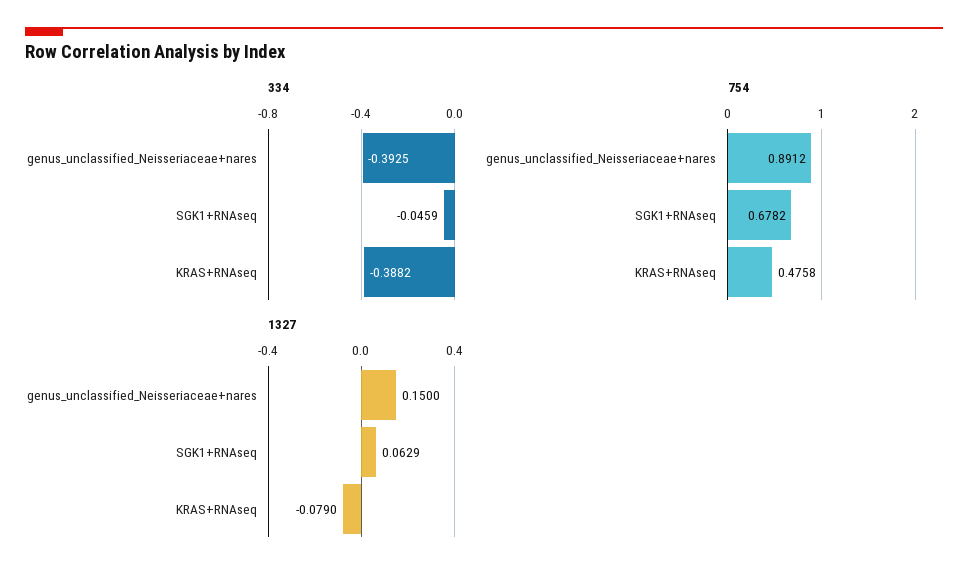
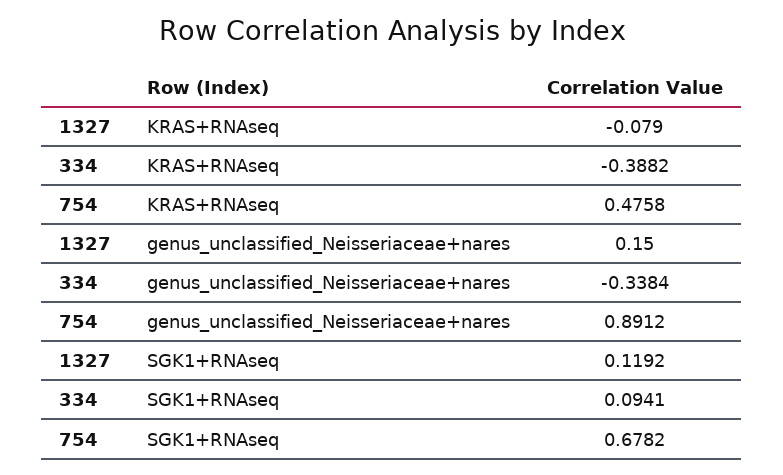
334, genus_unclassified_Neisseriaceae+nares: -0.3925 -> -0.3384
334, SGK1+RNAseq: -0.0459 -> 0.0941
1327, SGK1+RNAseq: 0.0629 -> 0.1192

